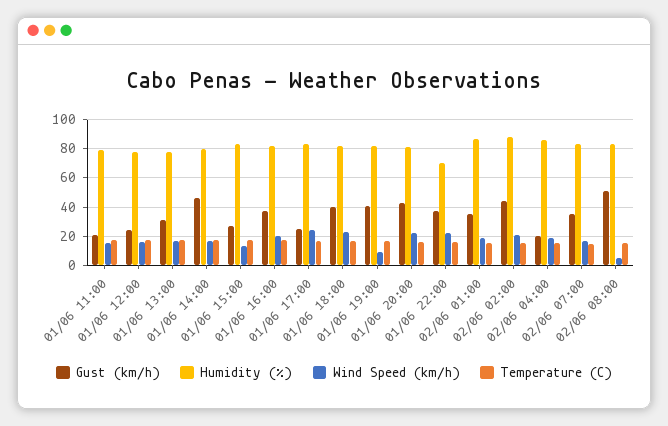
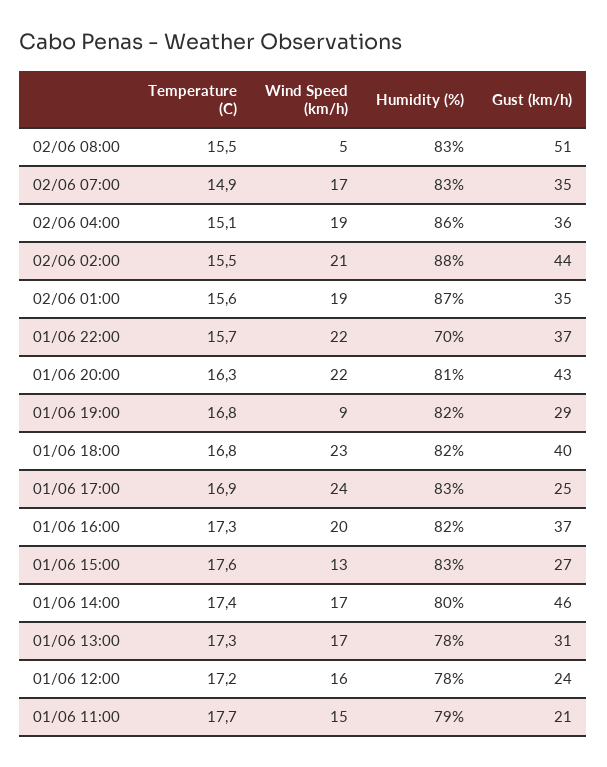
Gust (km/h), 01/06 19:00: 40 -> 29
Gust (km/h), 02/06 04:00: 20 -> 36

